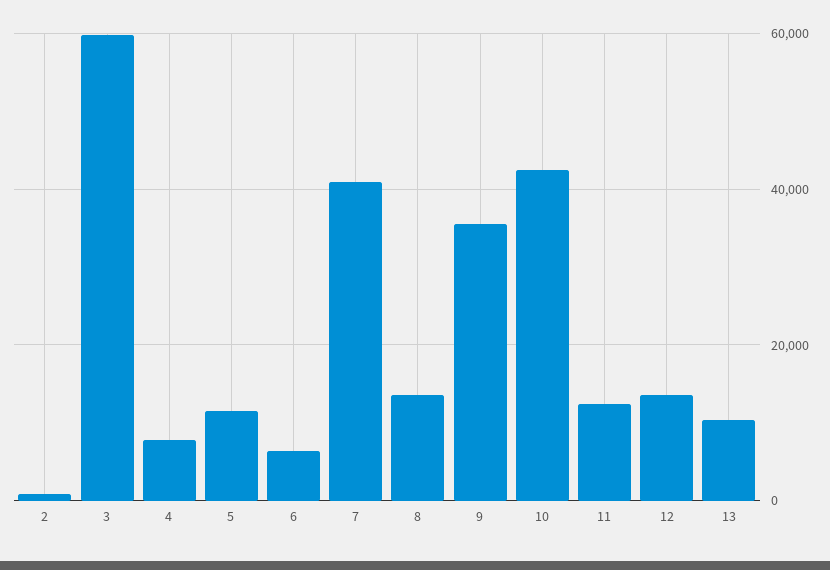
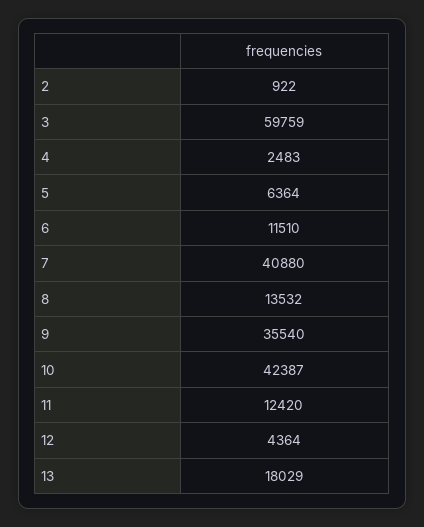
4: 8000 -> 2483
5: 12000 -> 6364
6: 6000 -> 11510
12: 14000 -> 4364
13: 10000 -> 18029

